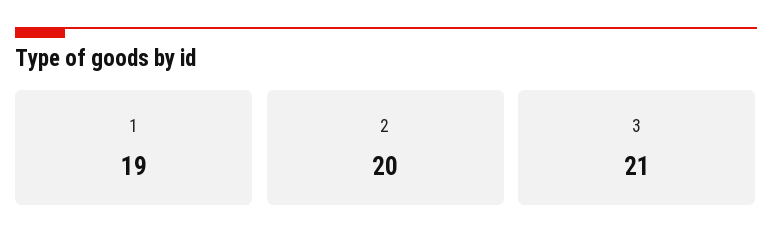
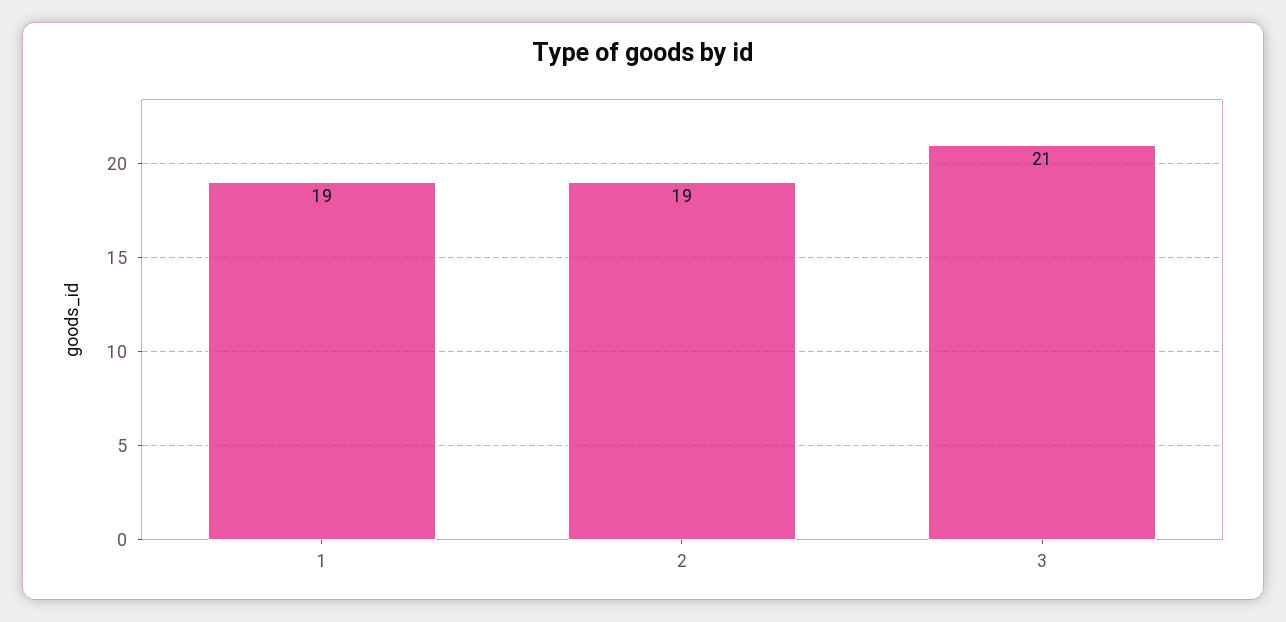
2: 20 -> 19

